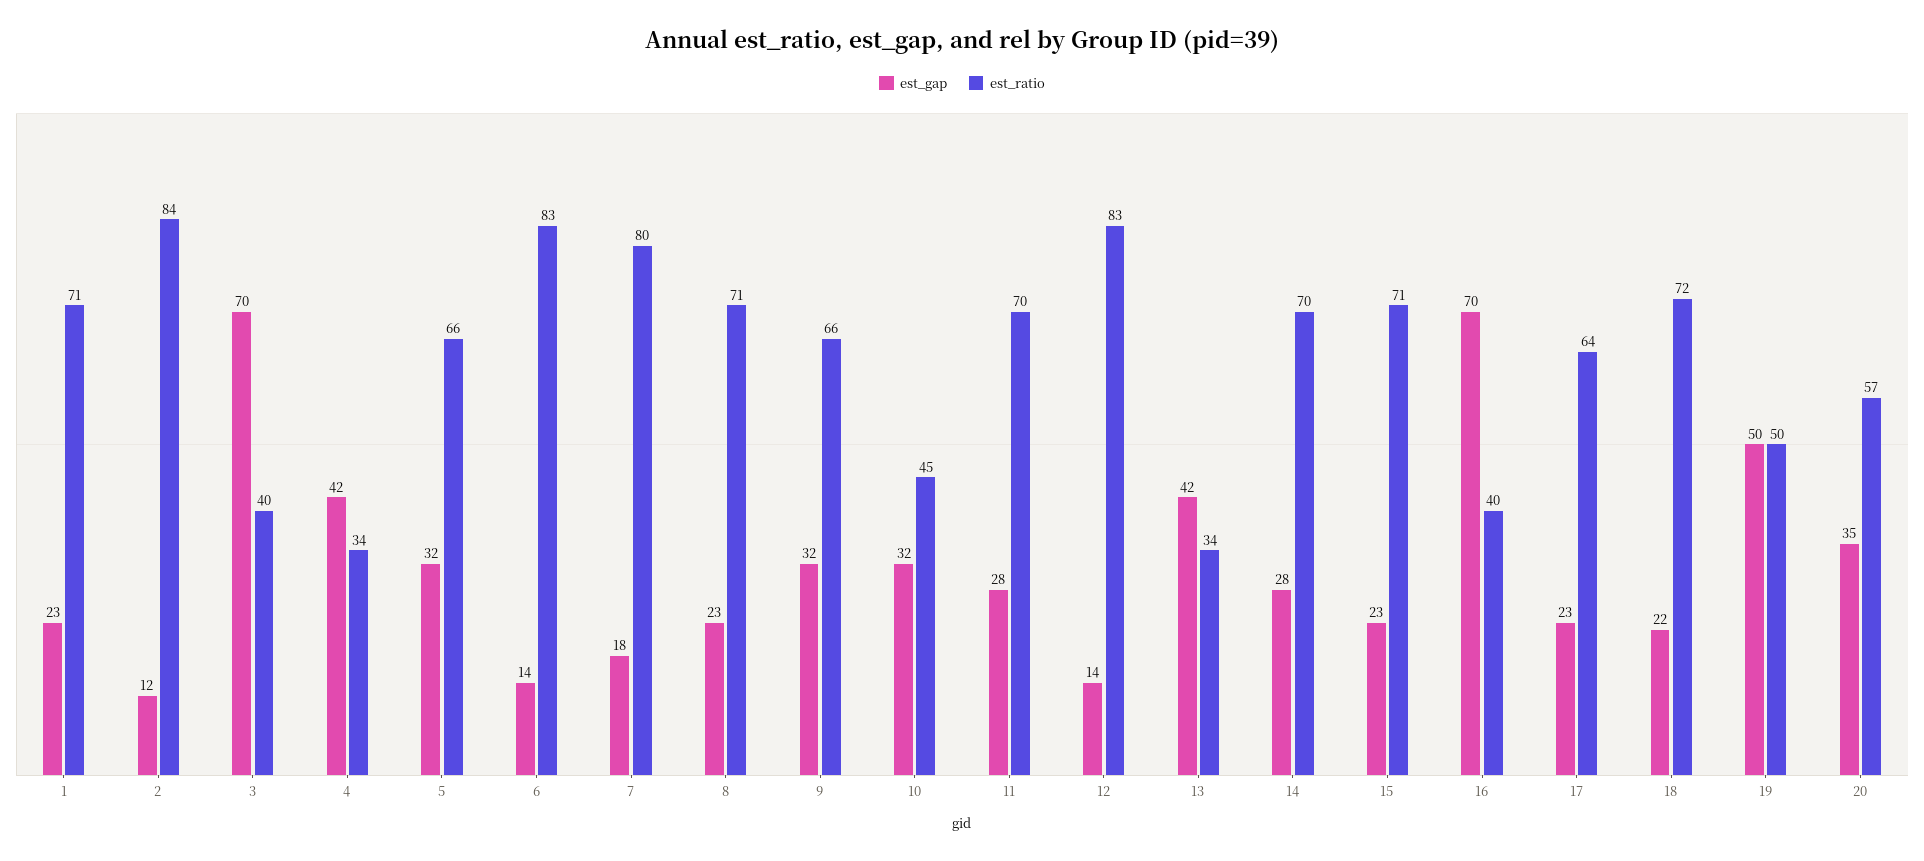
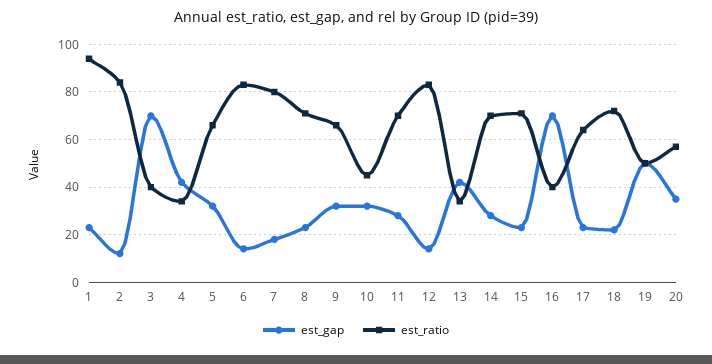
est_ratio, 1: 71 -> 95

